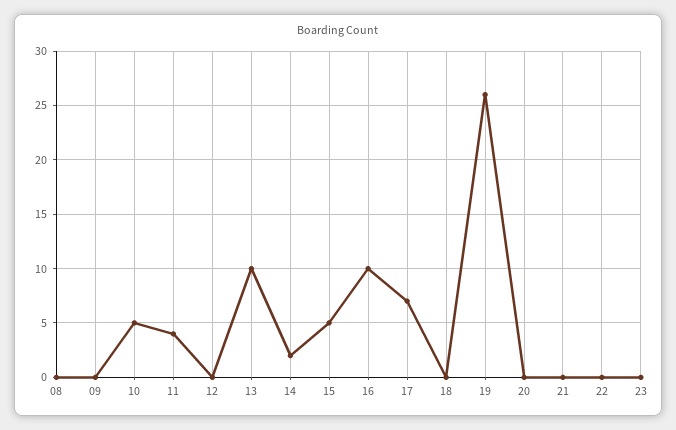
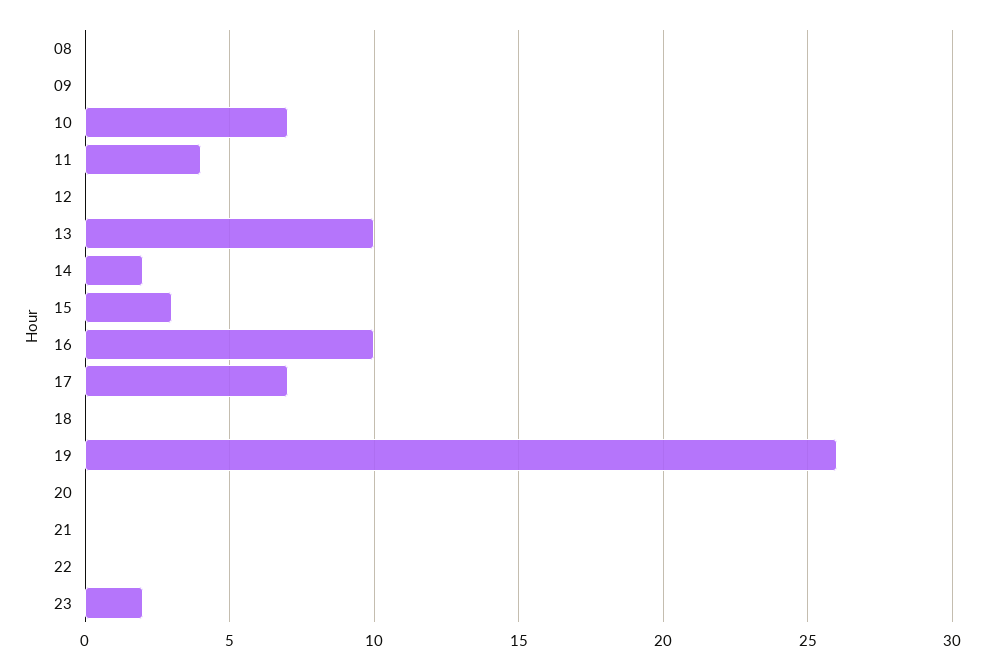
10: 5 -> 7
15: 5 -> 3
23: 0 -> 2

